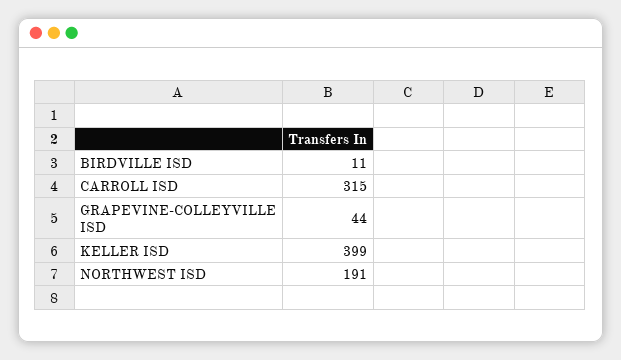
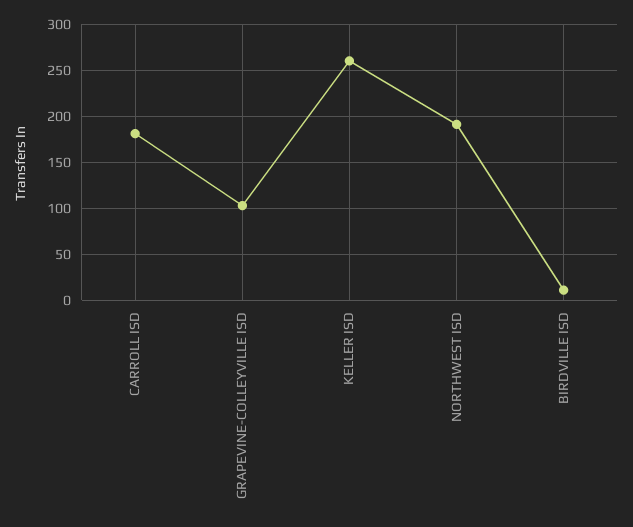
CARROLL ISD: 315 -> 180
GRAPEVINE-COLLEYVILLE ISD: 44 -> 100
KELLER ISD: 399 -> 260

